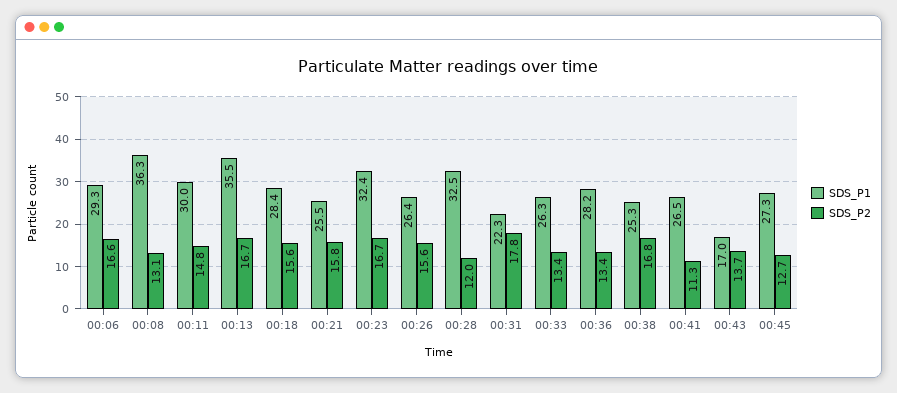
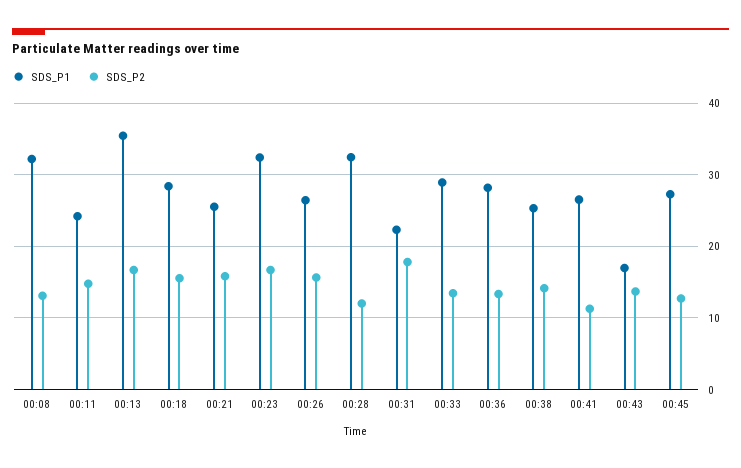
SDS_P1, 00:06: 29.3 -> none
SDS_P2, 00:06: 16.6 -> none
SDS_P1, 00:08: 36.3 -> 32
SDS_P1, 00:11: 30 -> 24
SDS_P1, 00:33: 26.3 -> 29
SDS_P2, 00:38: 16.8 -> 14

